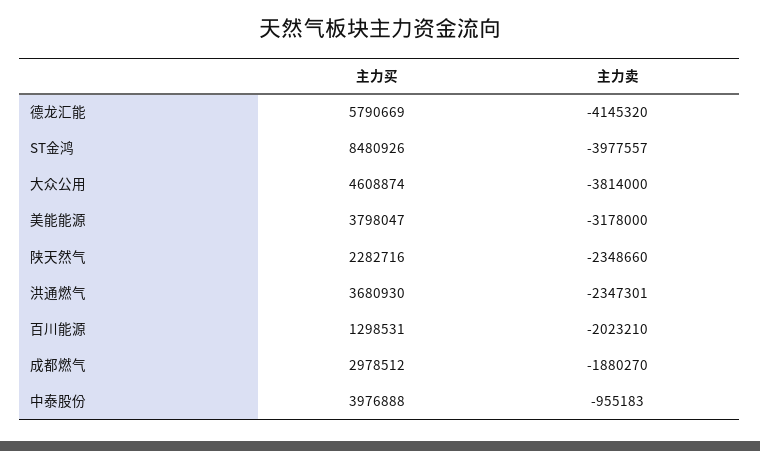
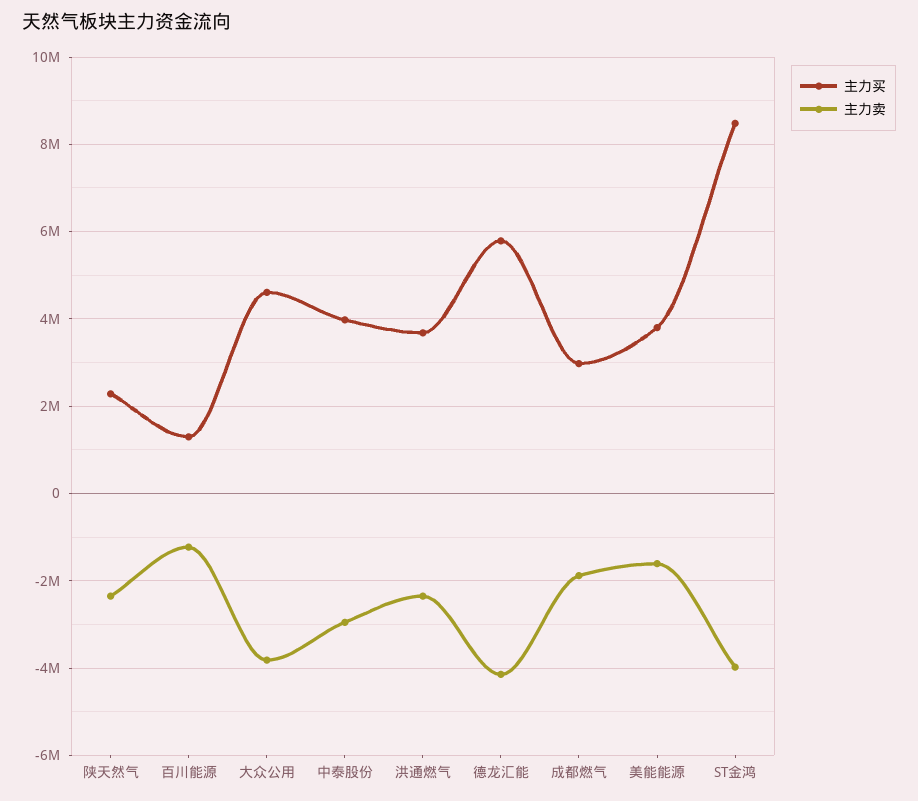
主力卖, 美能能源: -3178000 -> -1600000
主力卖, 百川能源: -2023210 -> -1200000
主力卖, 中泰股份: -955183 -> -3000000

